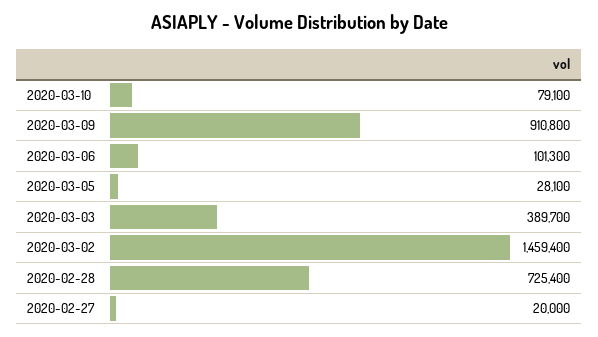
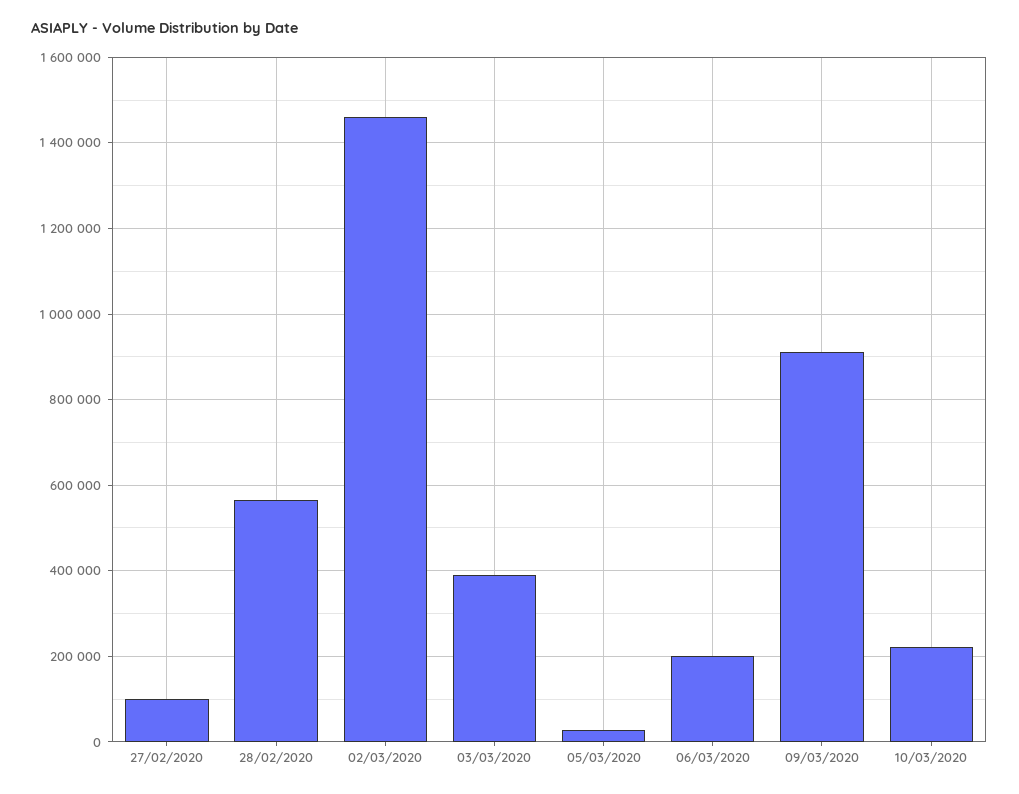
2020-03-10: 79100 -> 220000
2020-03-06: 101300 -> 200000
2020-02-28: 725400 -> 560000
2020-02-27: 20000 -> 100000

